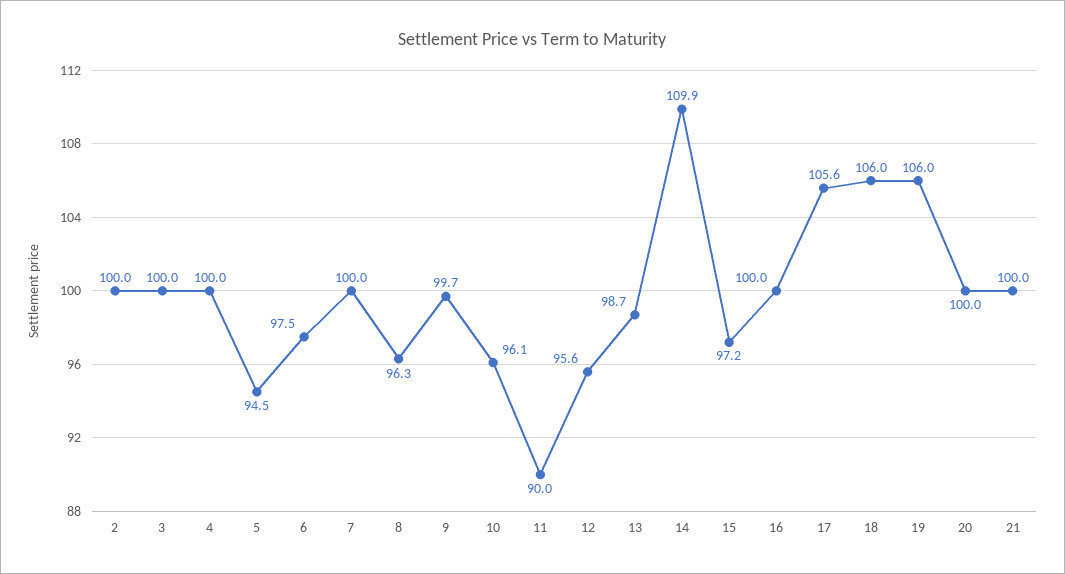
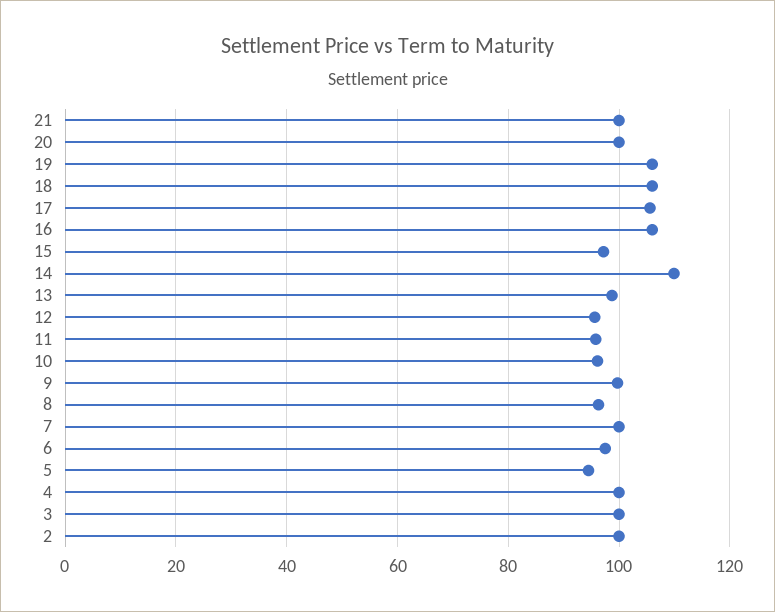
11: 90 -> 96
16: 100 -> 106

